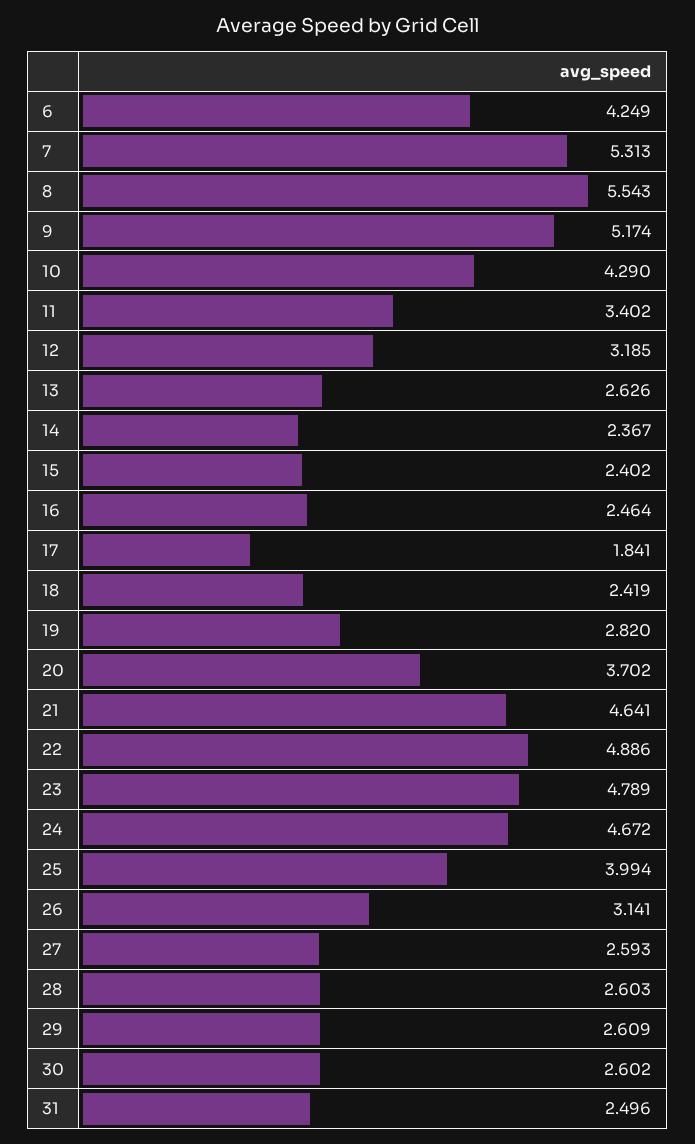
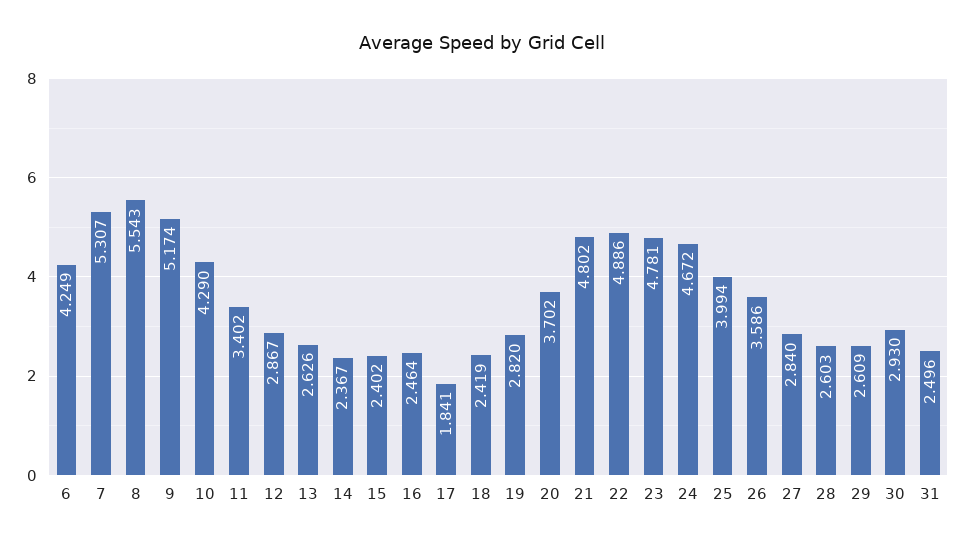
7: 5.313 -> 5.307
12: 3.185 -> 2.867
21: 4.641 -> 4.802
23: 4.789 -> 4.781
26: 3.141 -> 3.586
27: 2.593 -> 2.84
30: 2.602 -> 2.93

